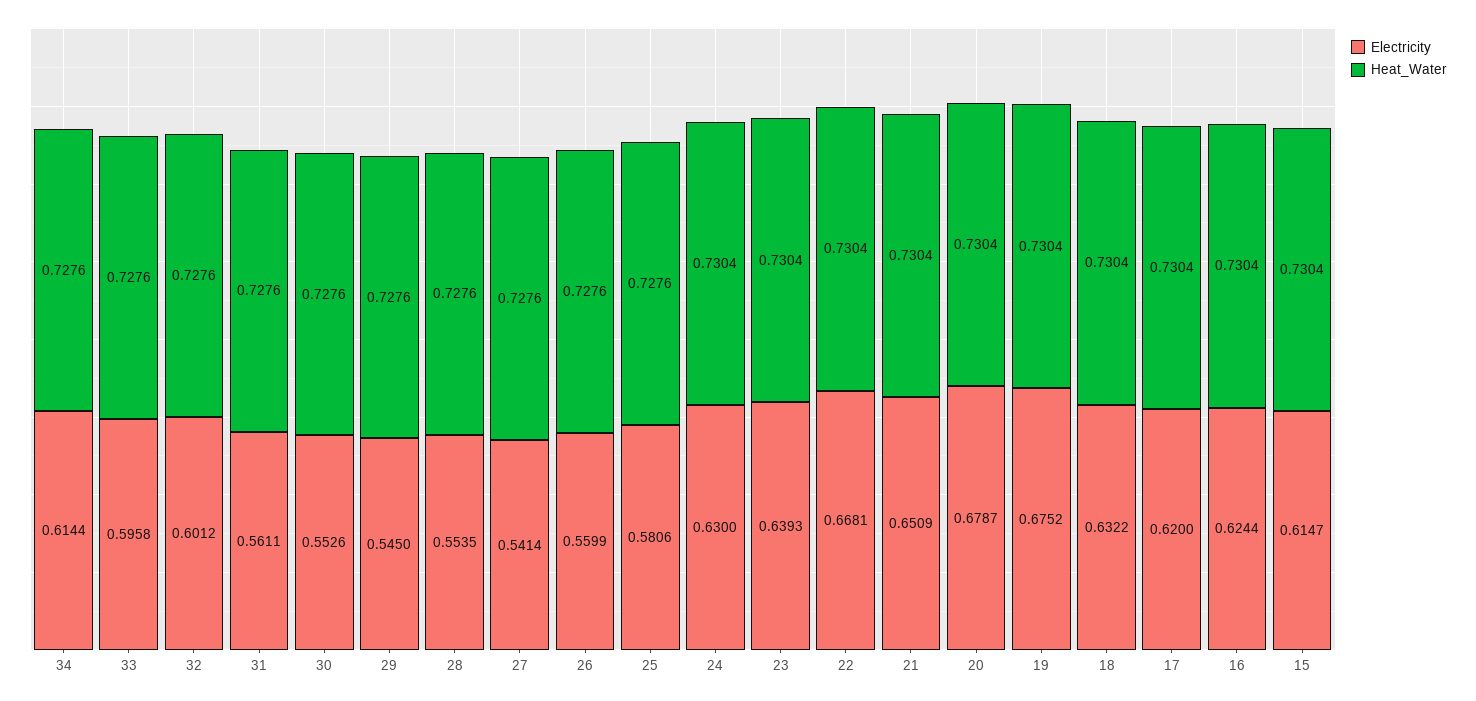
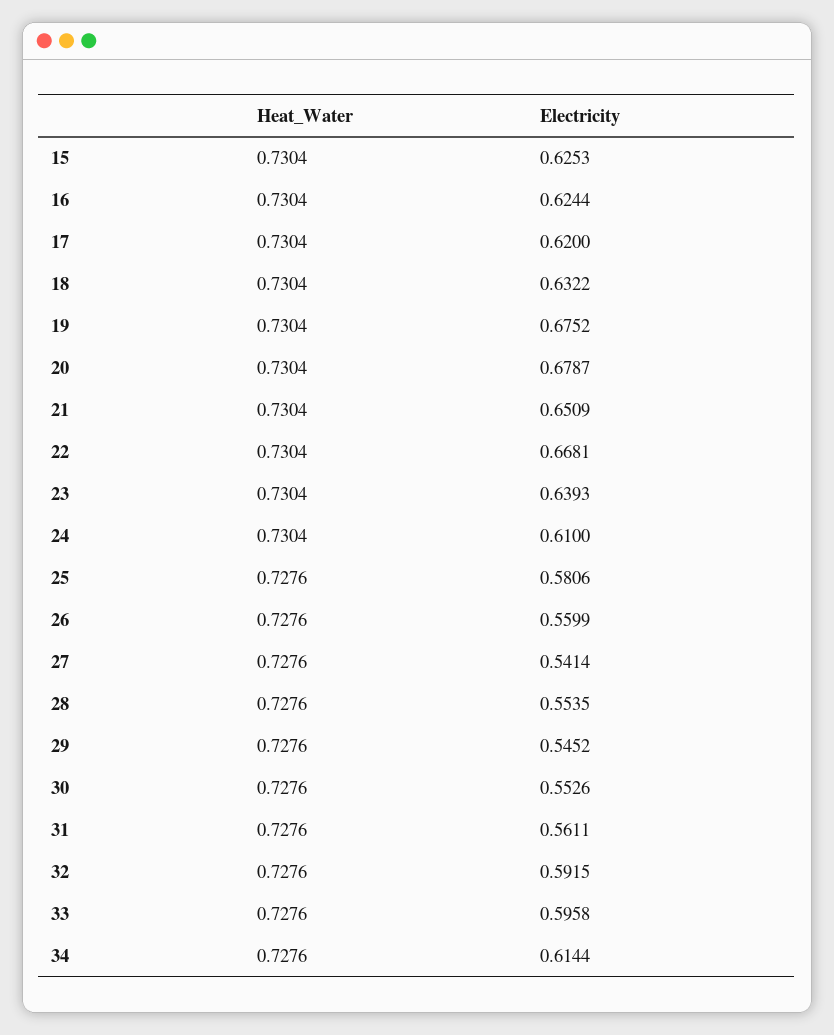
Electricity, 32: 0.6012 -> 0.5915
Electricity, 29: 0.545 -> 0.5452
Electricity, 24: 0.63 -> 0.61
Electricity, 15: 0.6147 -> 0.6253

